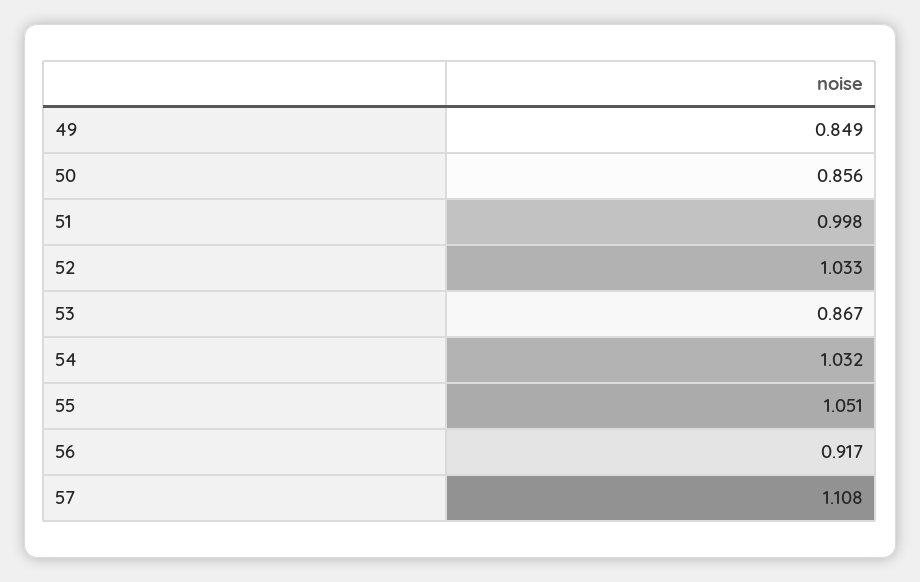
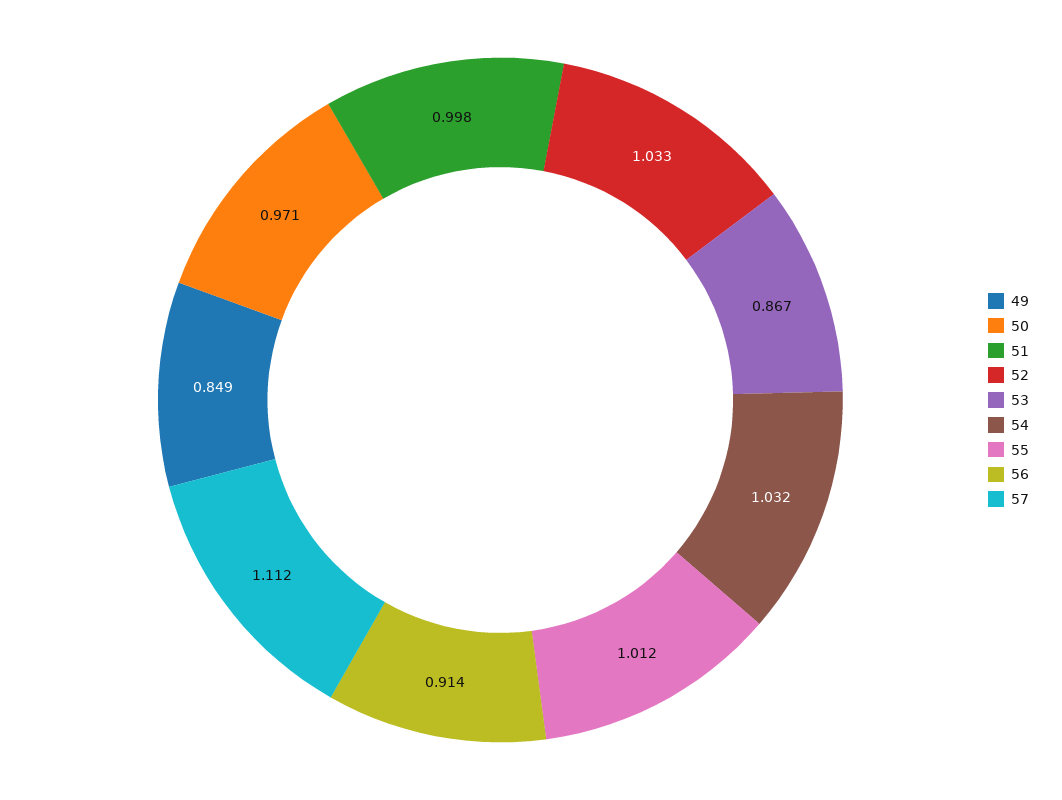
50: 0.856 -> 0.971
55: 1.051 -> 1.012
56: 0.917 -> 0.914
57: 1.108 -> 1.112

